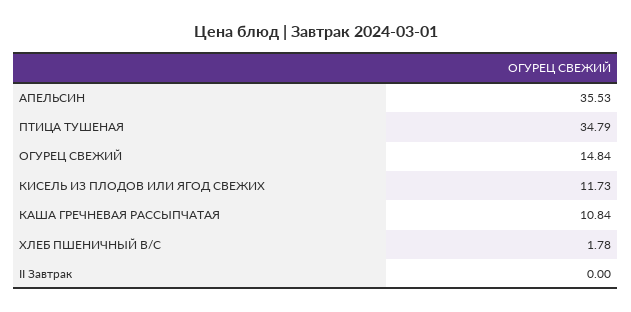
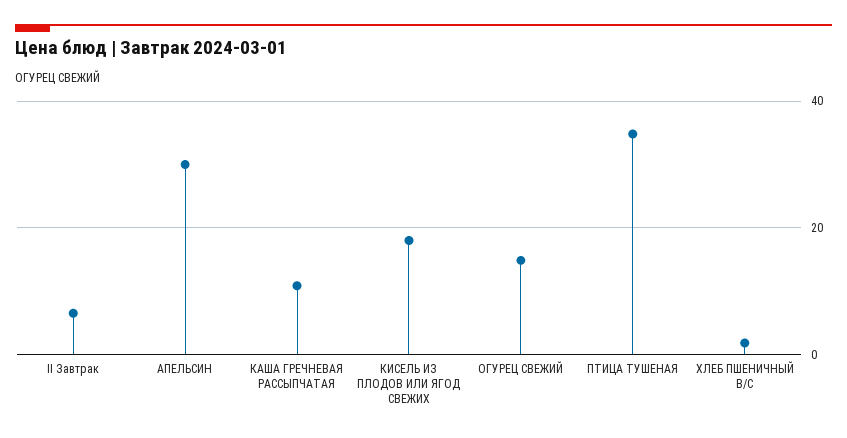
АПЕЛЬСИН: 35.53 -> 30
КИСЕЛЬ ИЗ ПЛОДОВ ИЛИ ЯГОД СВЕЖИХ: 11.73 -> 18
II Завтрак: 0 -> 6

